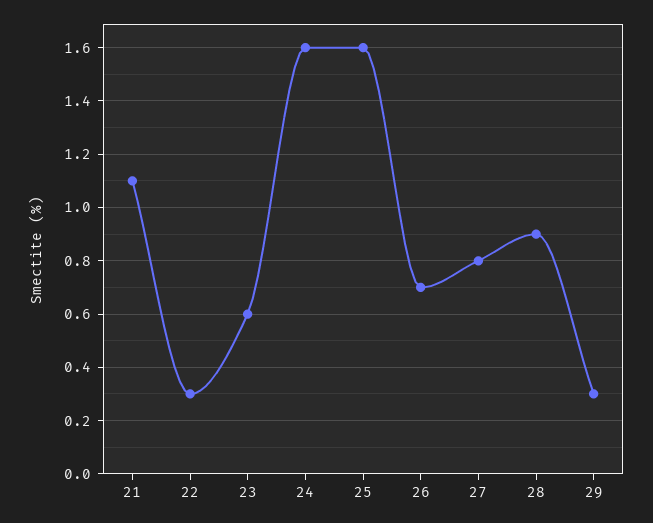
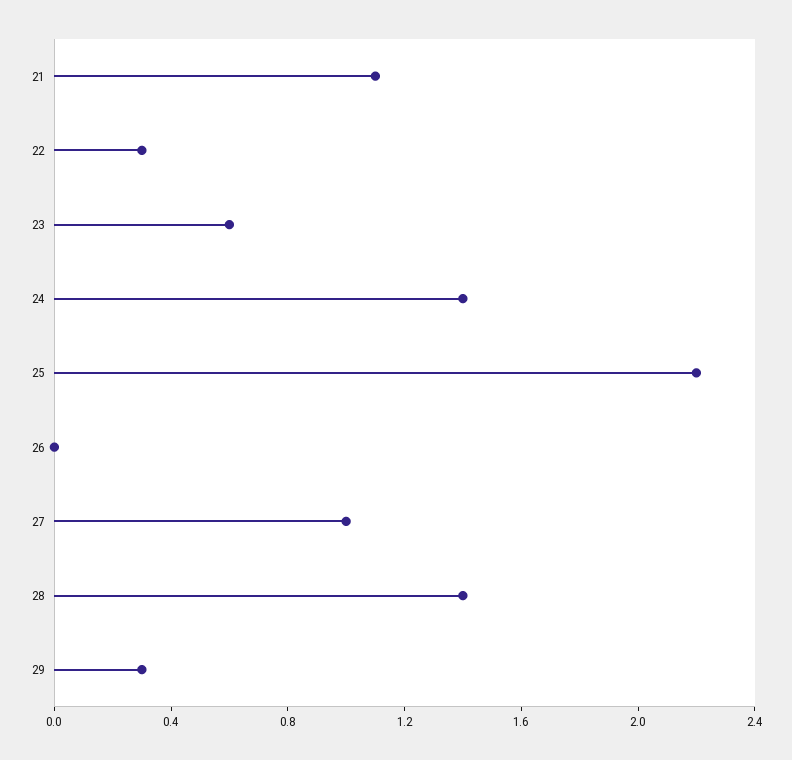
24: 1.6 -> 1.4
25: 1.6 -> 2.2
26: 0.7 -> 0
27: 0.8 -> 1
28: 0.9 -> 1.4

